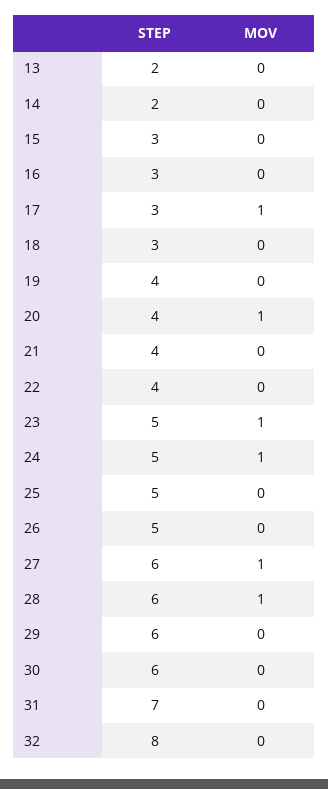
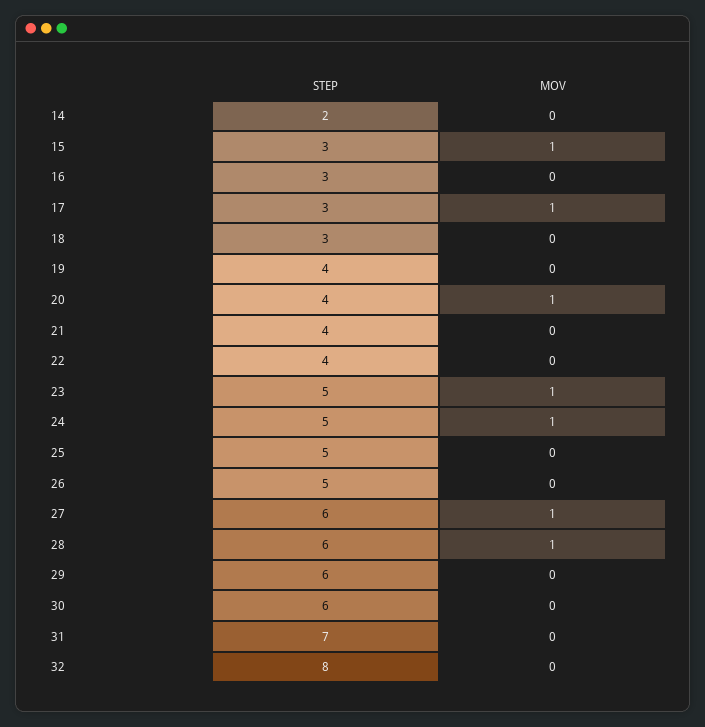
STEP, 13: 2 -> none
MOV, 13: 0 -> none
MOV, 15: 0 -> 1

